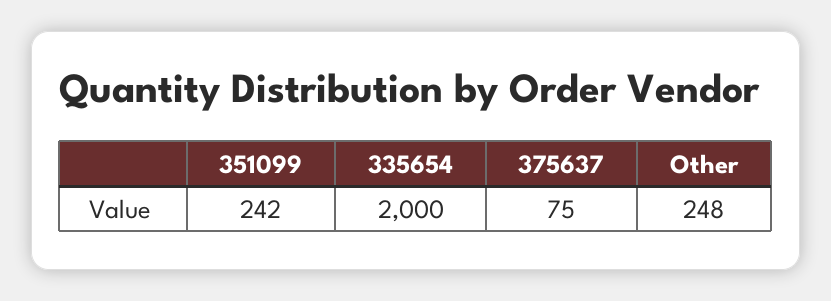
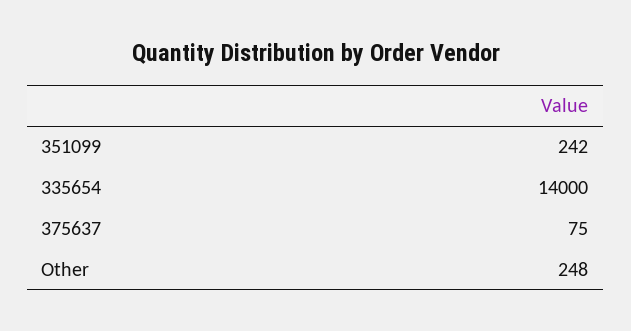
335654: 2000 -> 14000

